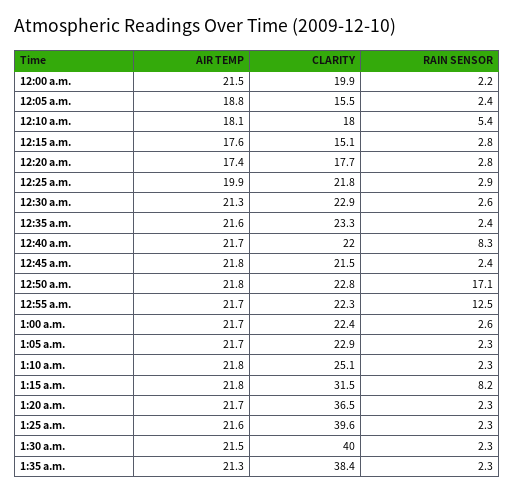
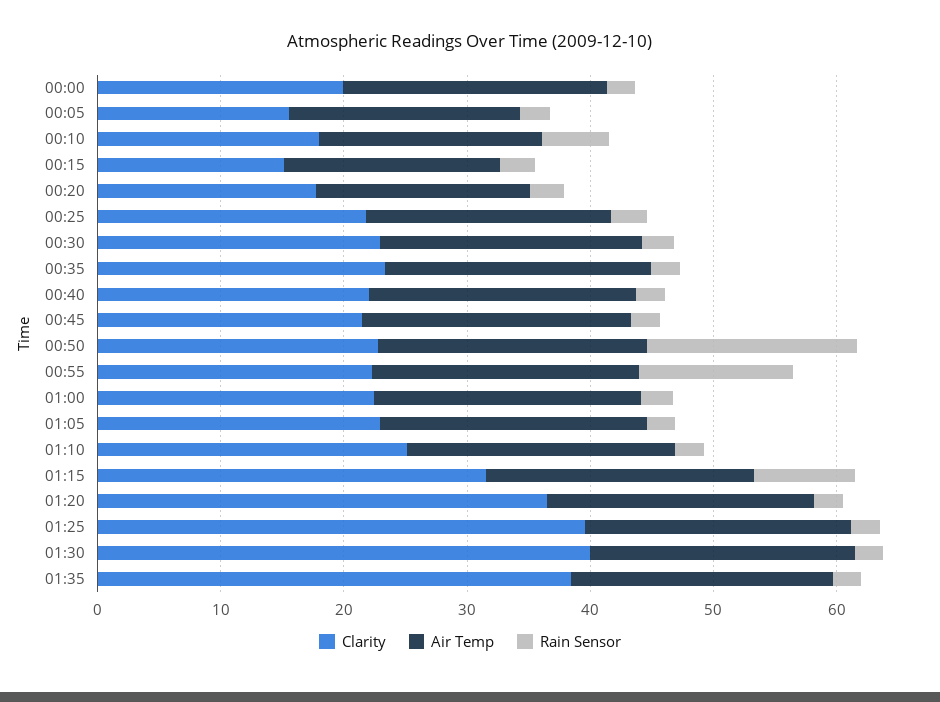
RAIN SENSOR, 12:40 a.m.: 8.3 -> 2

